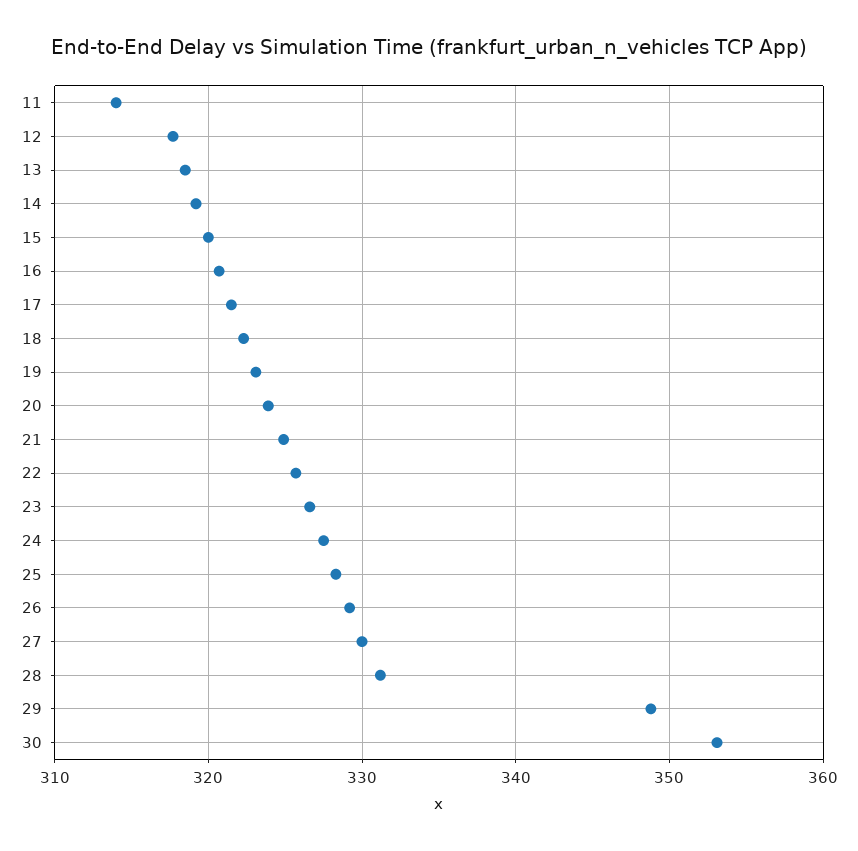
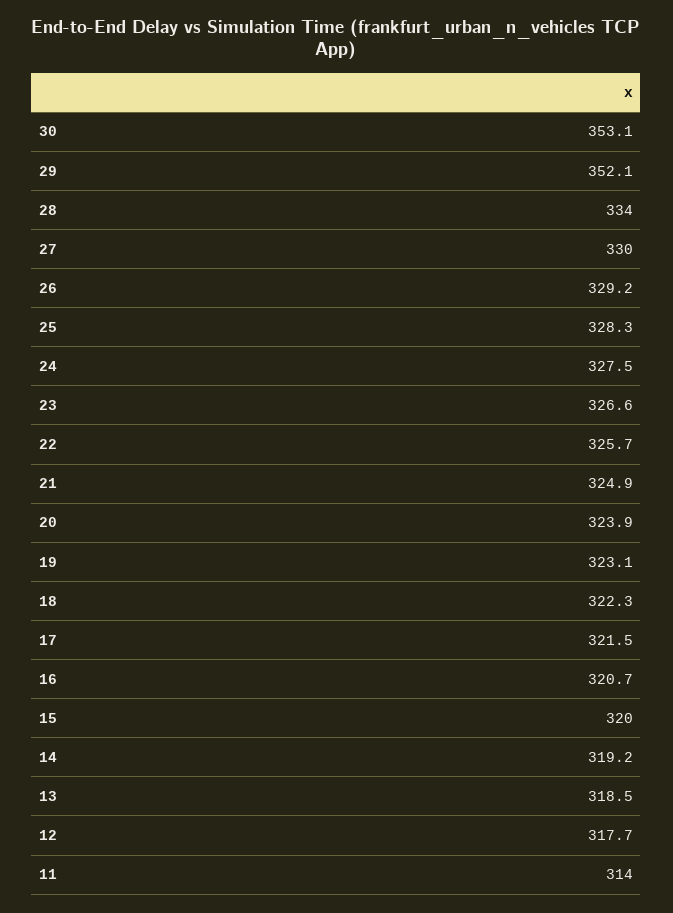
28: 331 -> 334
29: 349 -> 352.1

